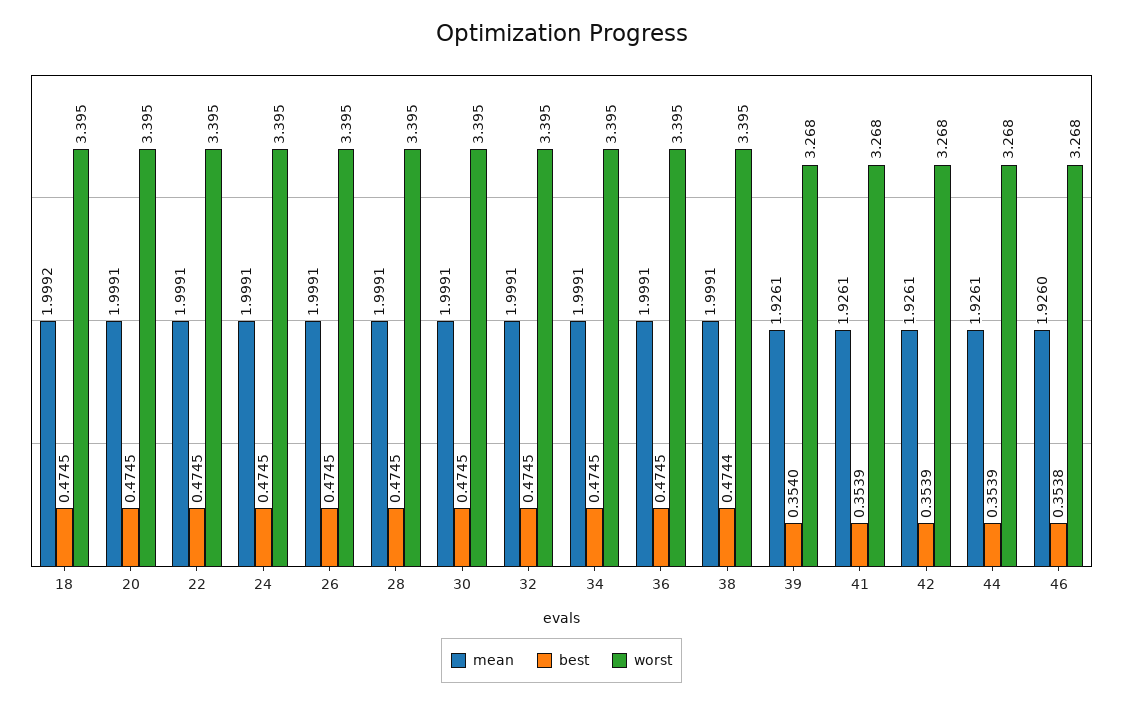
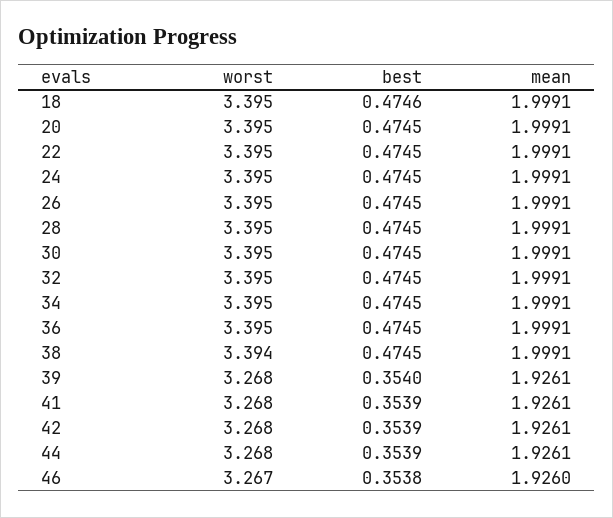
mean, 18: 1.9992 -> 1.9991
best, 18: 0.4745 -> 0.4746
best, 38: 0.4744 -> 0.4745
worst, 38: 3.395 -> 3.394
worst, 46: 3.268 -> 3.267

